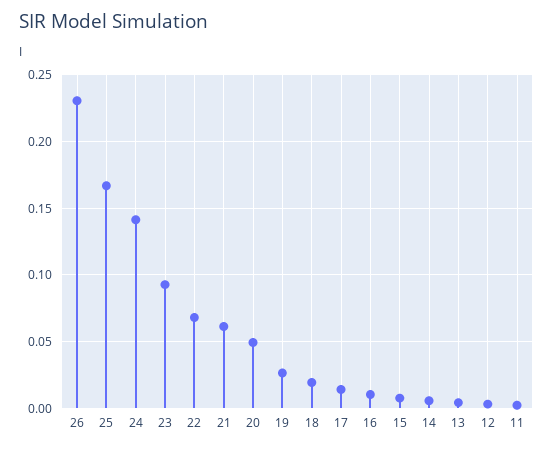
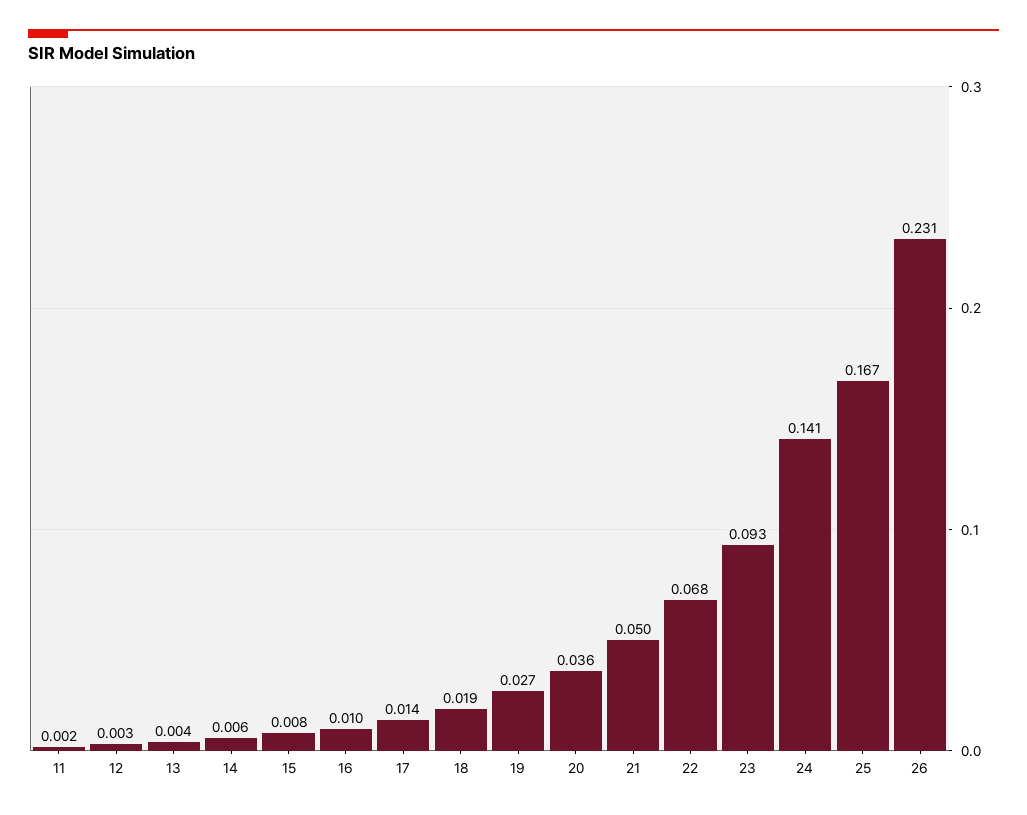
21: 0.06 -> 0.05
20: 0.05 -> 0.036

